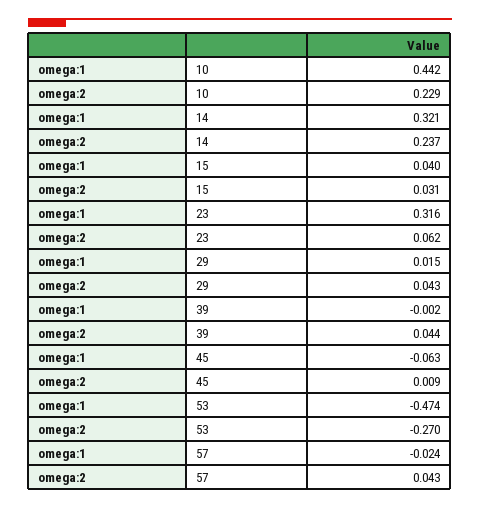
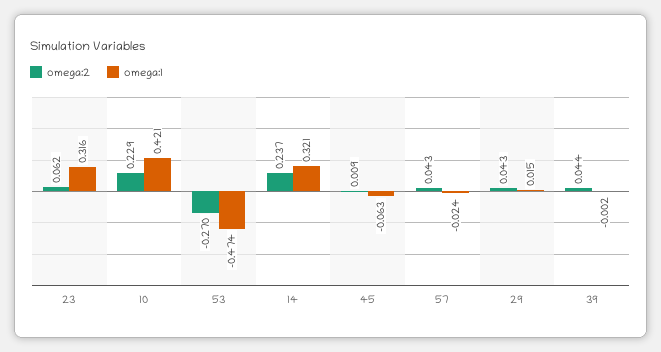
omega:1, 10: 0.442 -> 0.421
omega:1, 15: 0.04 -> none
omega:2, 15: 0.031 -> none

